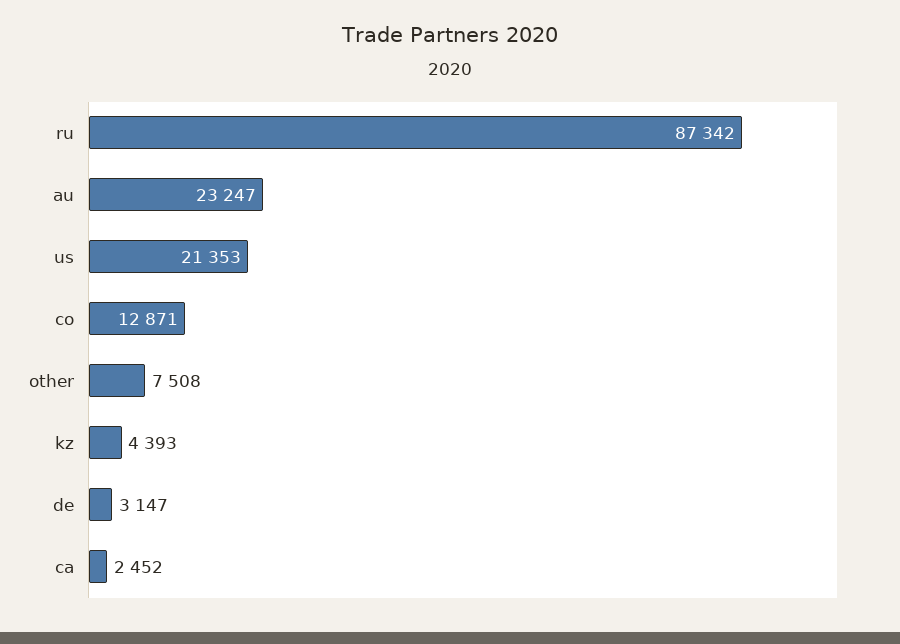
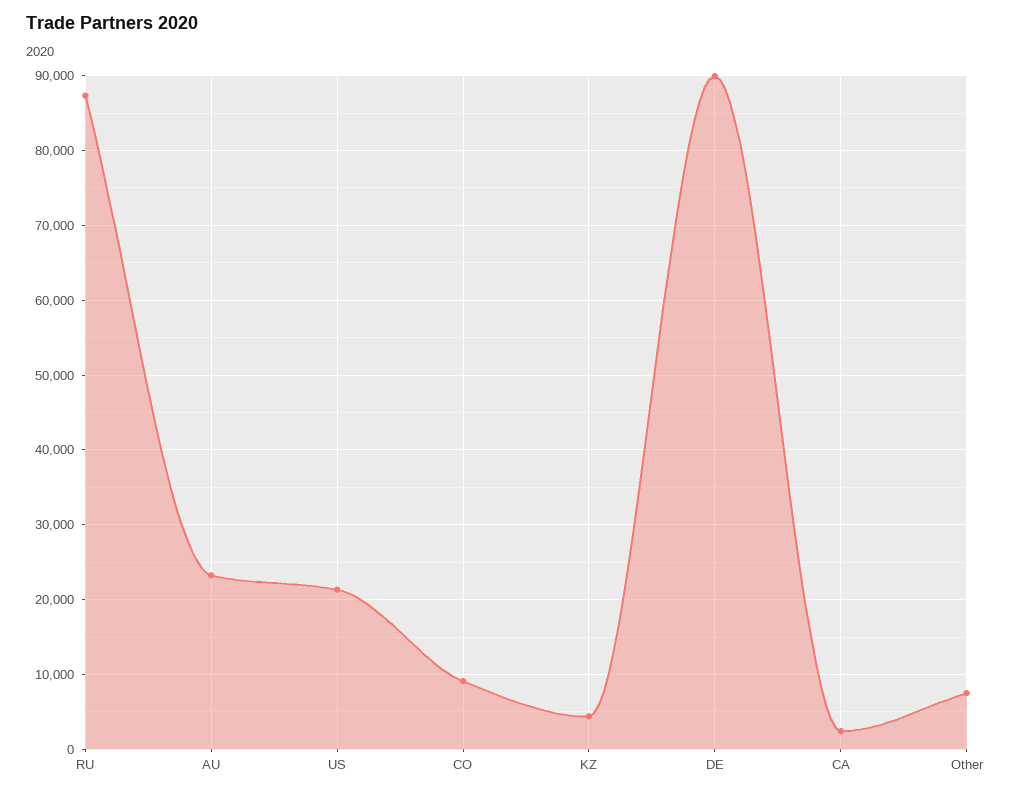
co: 12871 -> 9000
de: 3147 -> 90000

